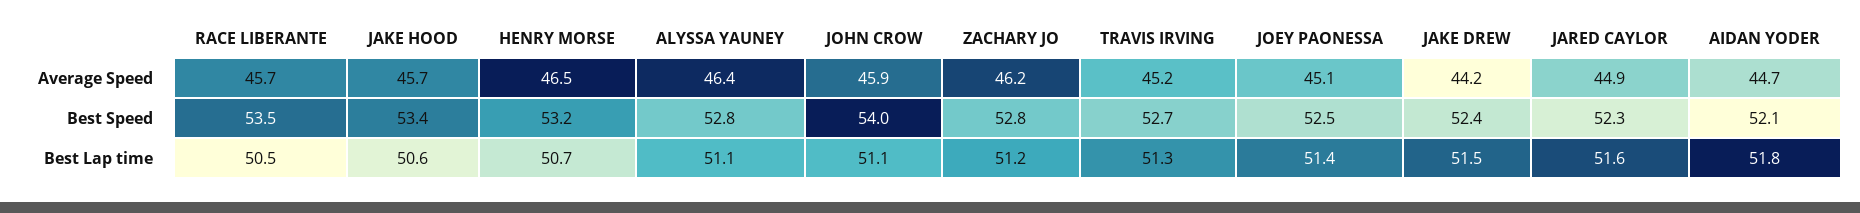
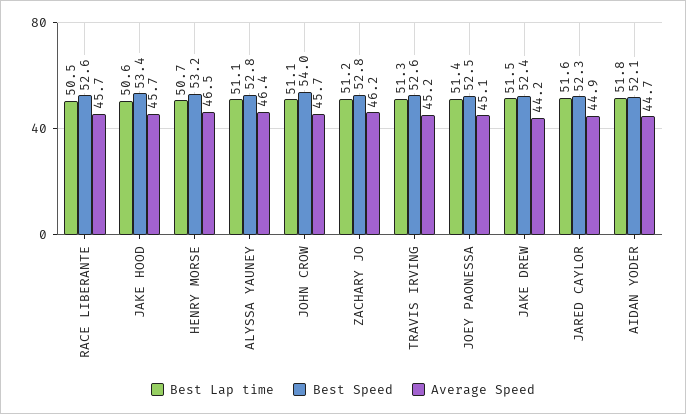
Average Speed, JOHN CROW: 45.9 -> 45.7
Best Speed, RACE LIBERANTE: 53.5 -> 52.6
Best Speed, TRAVIS IRVING: 52.7 -> 52.6

